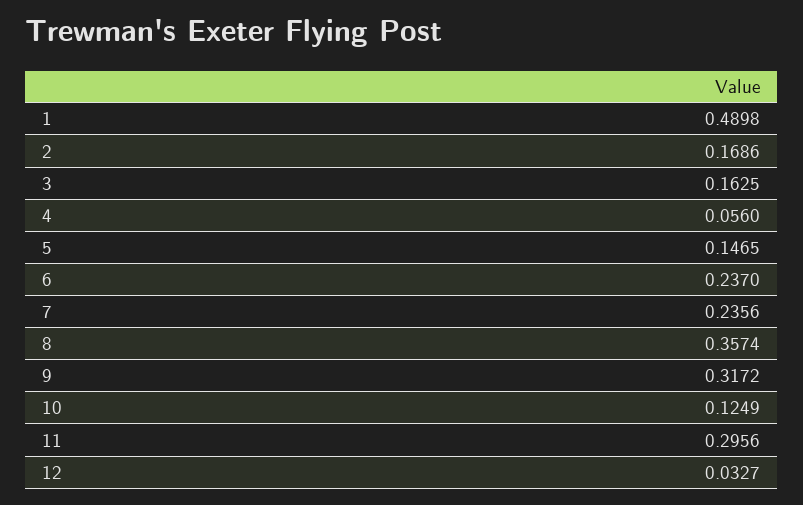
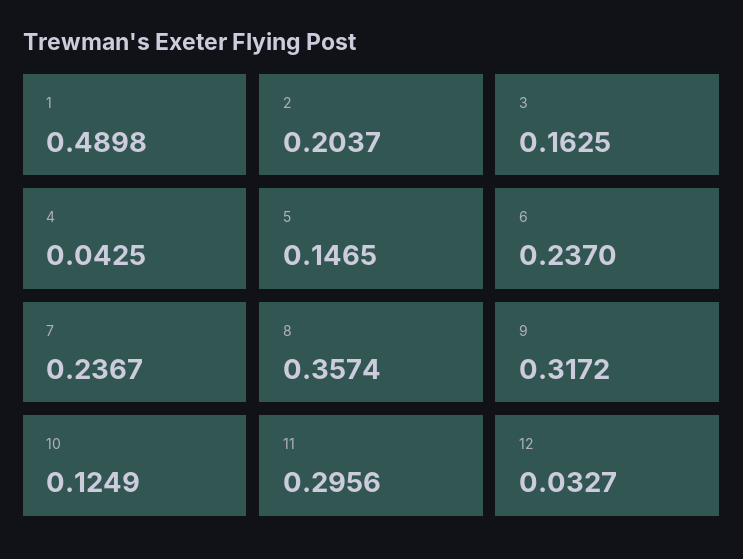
2: 0.1686 -> 0.2037
4: 0.056 -> 0.0425
7: 0.2356 -> 0.2367

